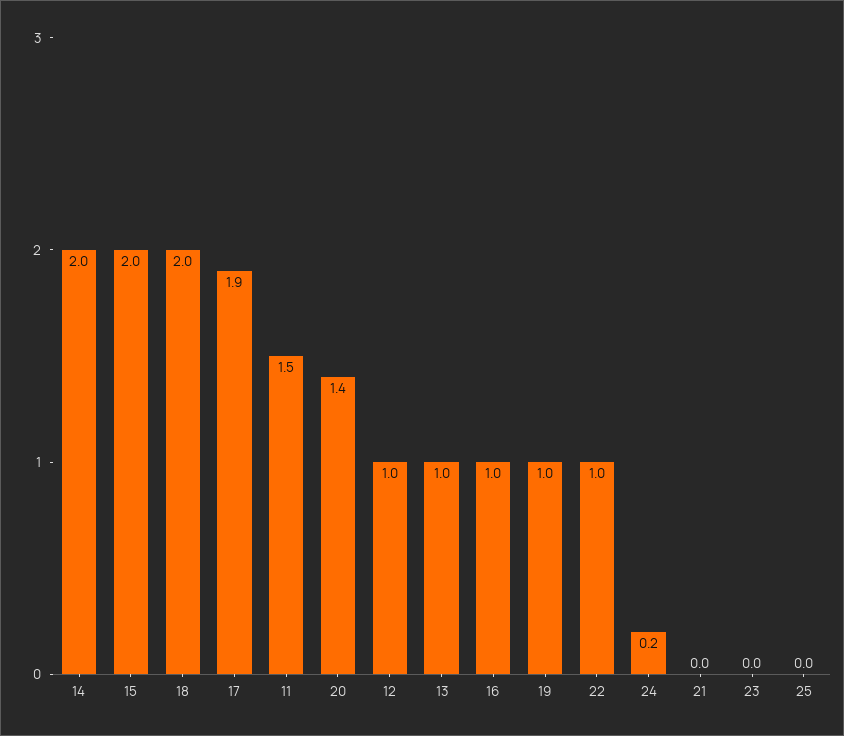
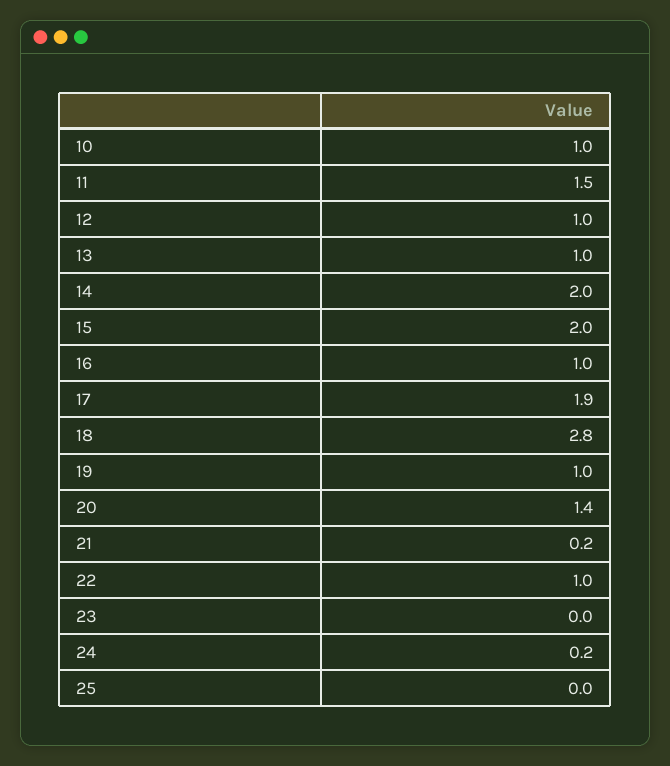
18: 2 -> 2.8
21: 0 -> 0.2
10: none -> 1

